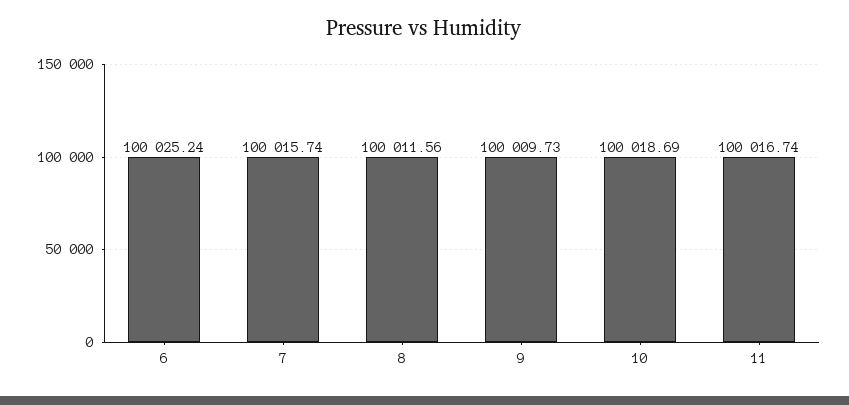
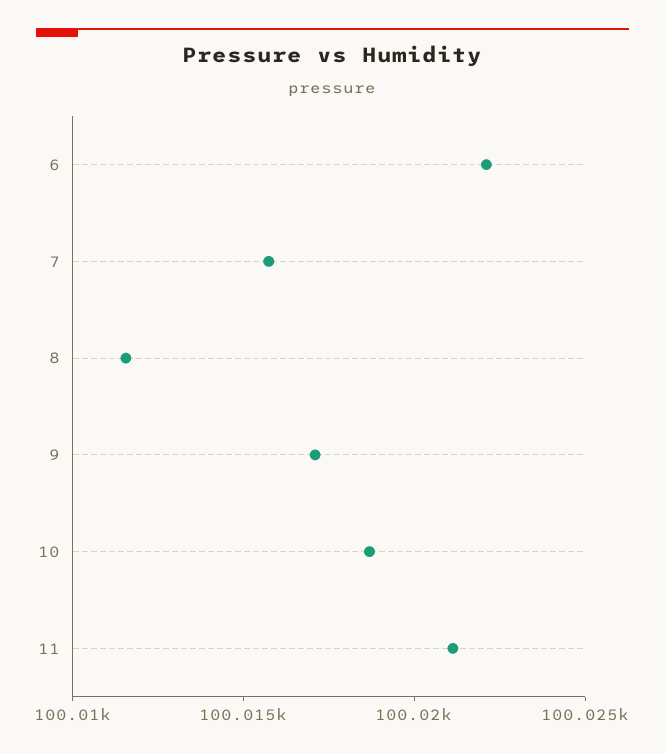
6: 100025.24 -> 100022
9: 100009.73 -> 100017
11: 100016.74 -> 100021

